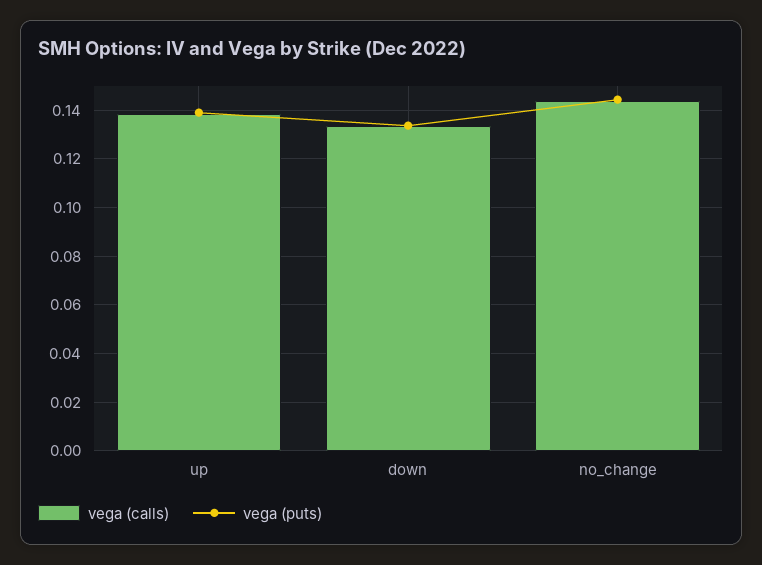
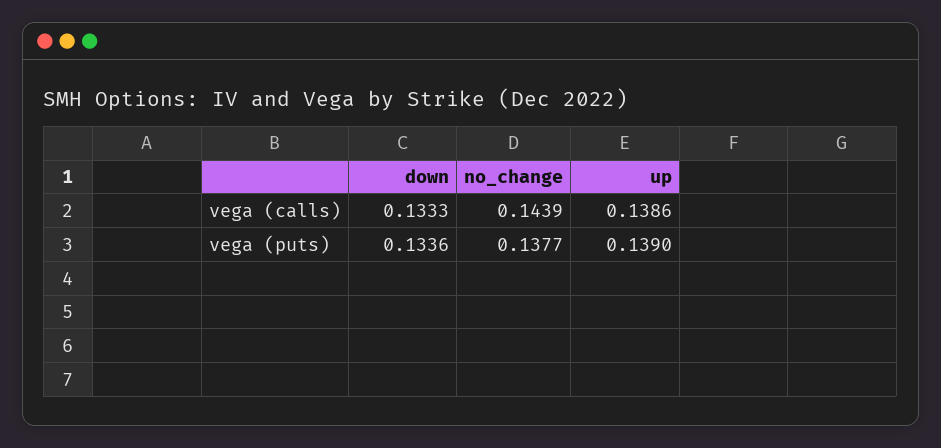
vega (puts), no_change: 0.145 -> 0.1377

